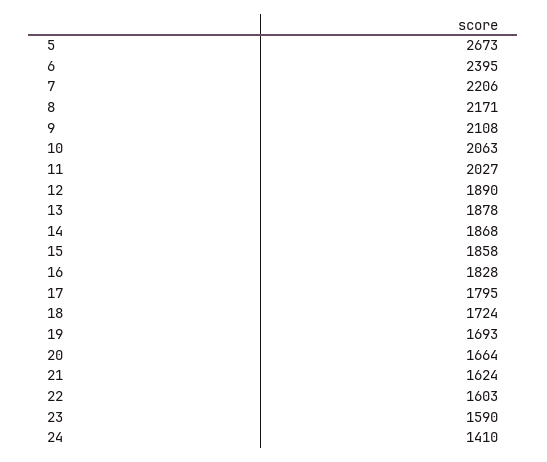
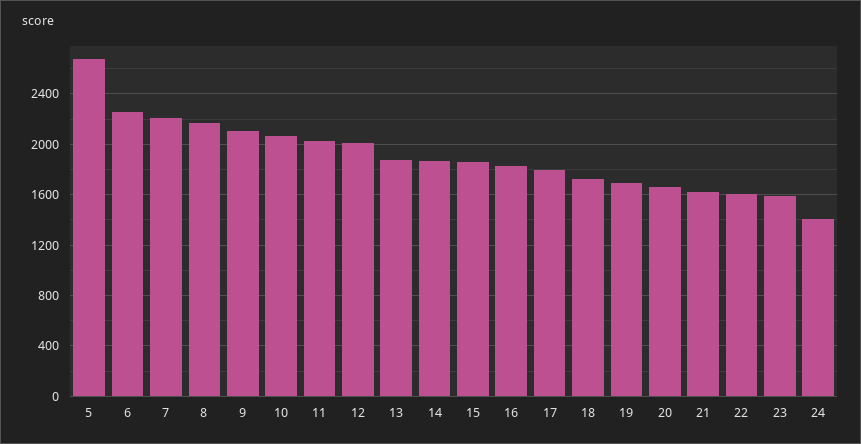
6: 2395 -> 2250
12: 1890 -> 2000

